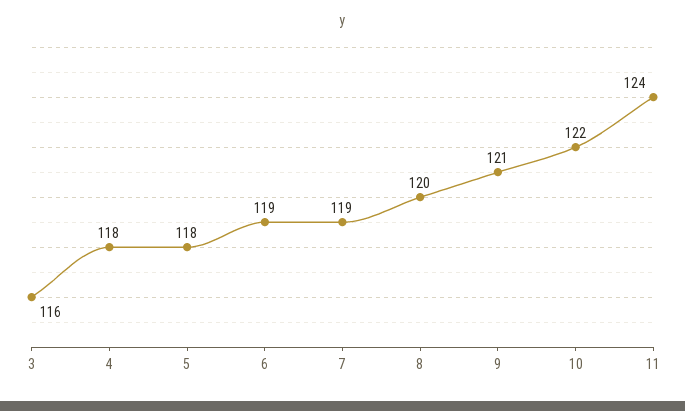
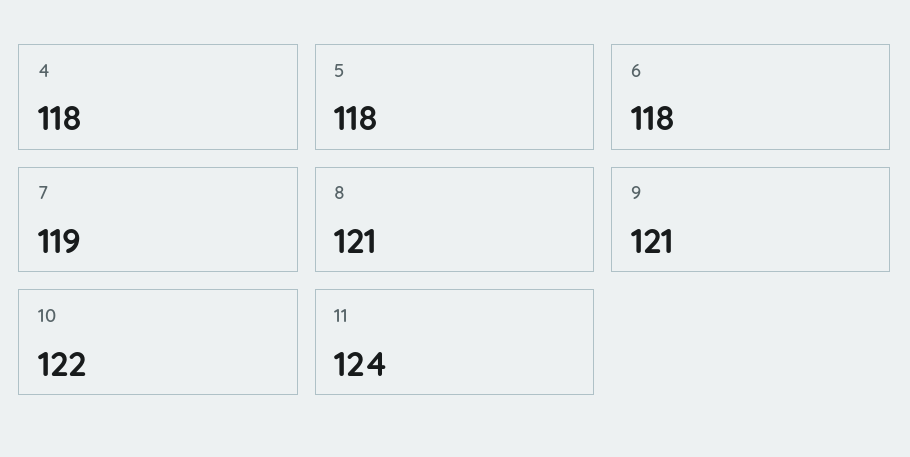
3: 116 -> none
6: 119 -> 118
8: 120 -> 121

